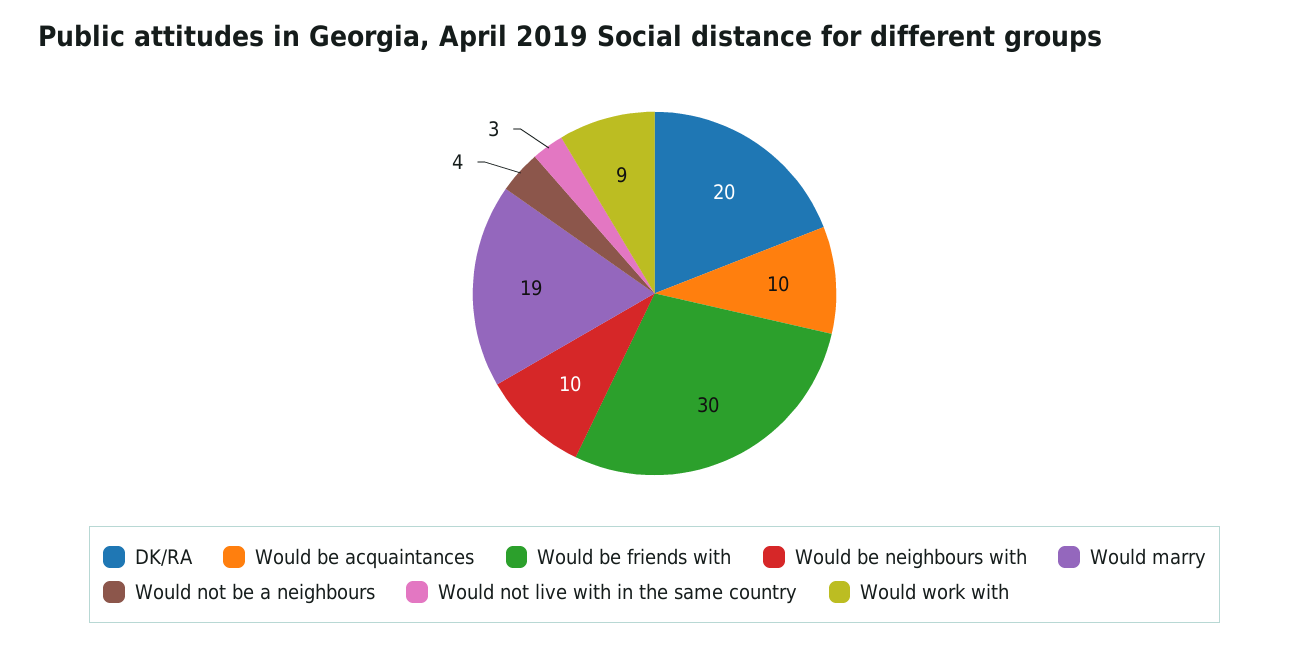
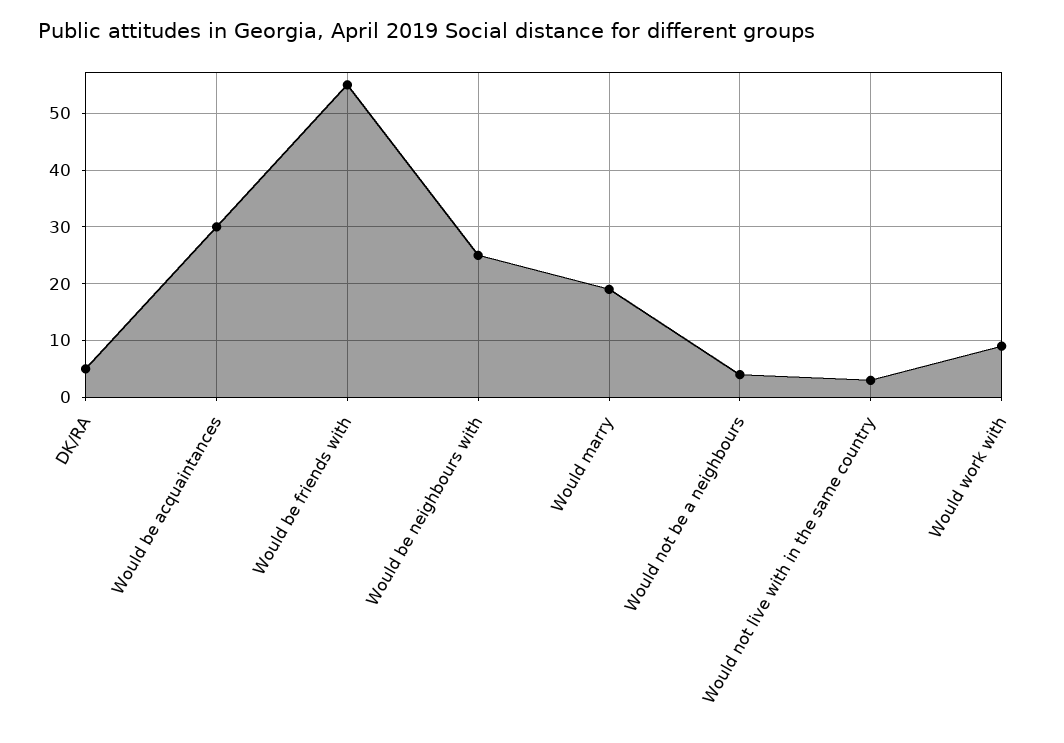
DK/RA: 20 -> 5
Would be acquaintances: 10 -> 30
Would be friends with: 30 -> 55
Would be neighbours with: 10 -> 25

